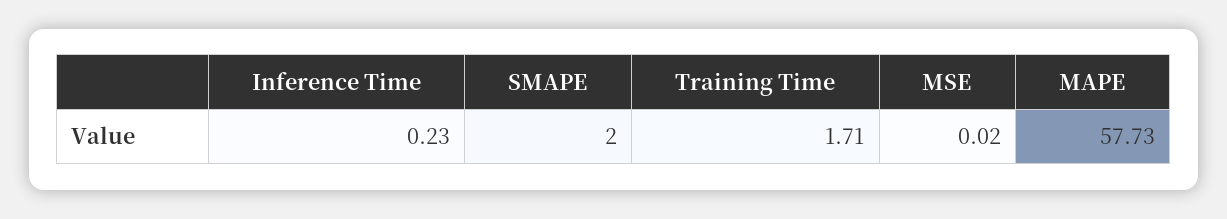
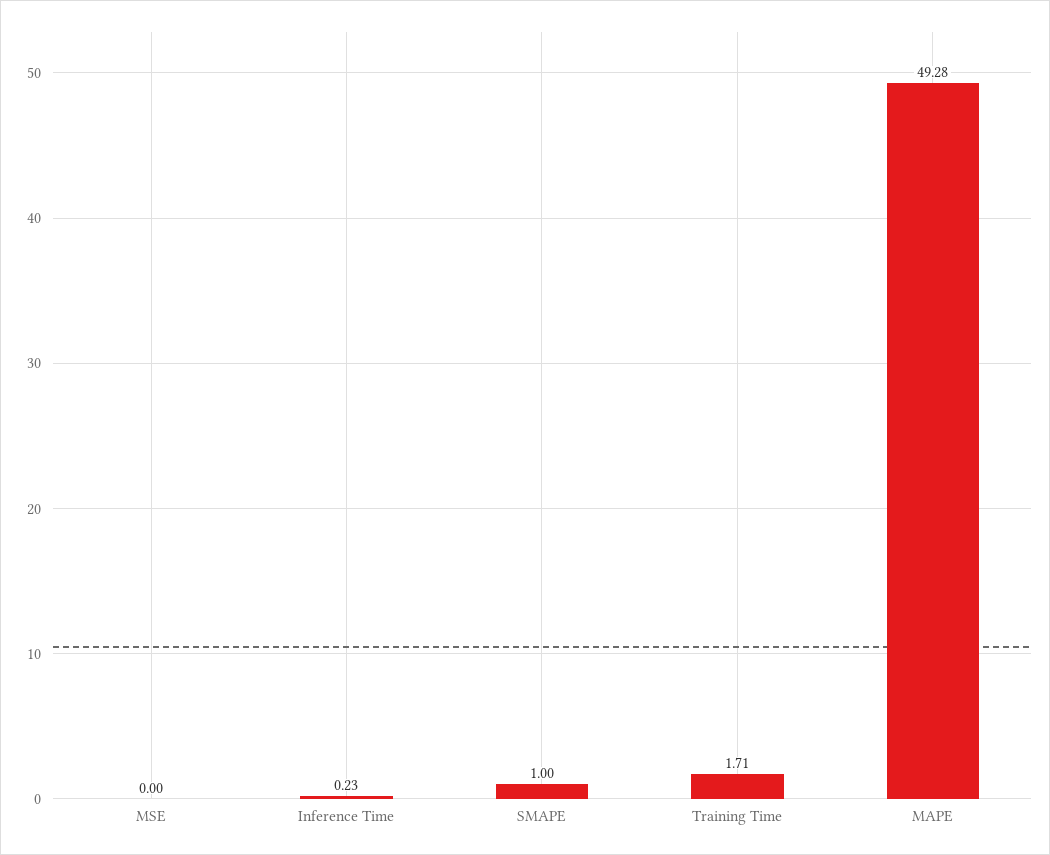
SMAPE: 2 -> 1
MSE: 0.02 -> 0
MAPE: 57.73 -> 49.28

